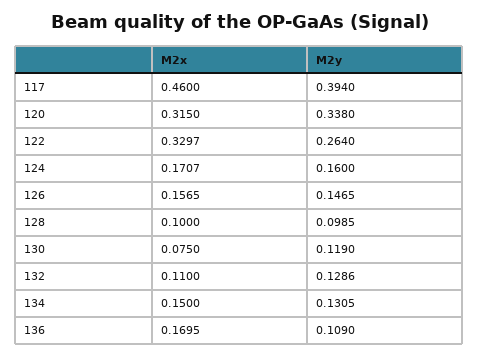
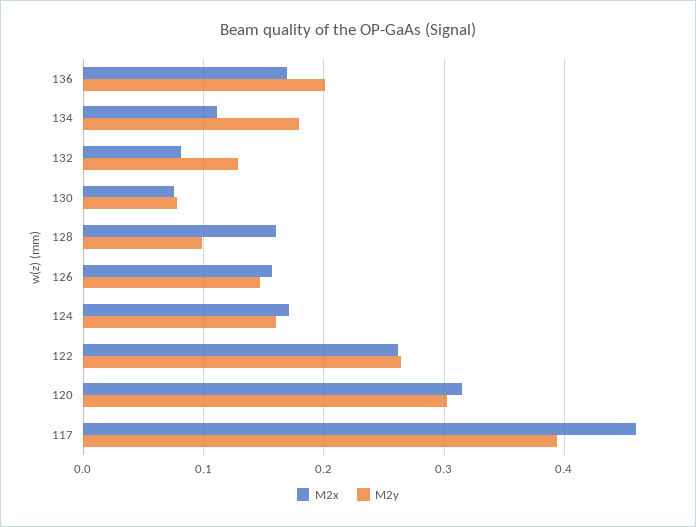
M2y, 120: 0.338 -> 0.3
M2x, 122: 0.3297 -> 0.26
M2x, 128: 0.1 -> 0.16
M2y, 130: 0.119 -> 0.08
M2x, 132: 0.11 -> 0.08
M2x, 134: 0.15 -> 0.11
M2y, 134: 0.1305 -> 0.18
M2y, 136: 0.109 -> 0.2

